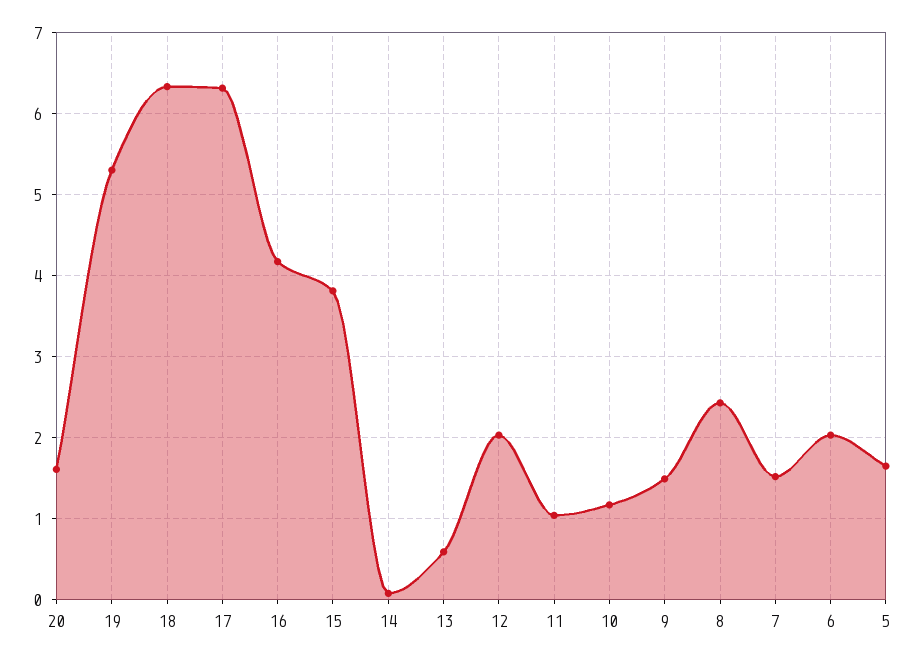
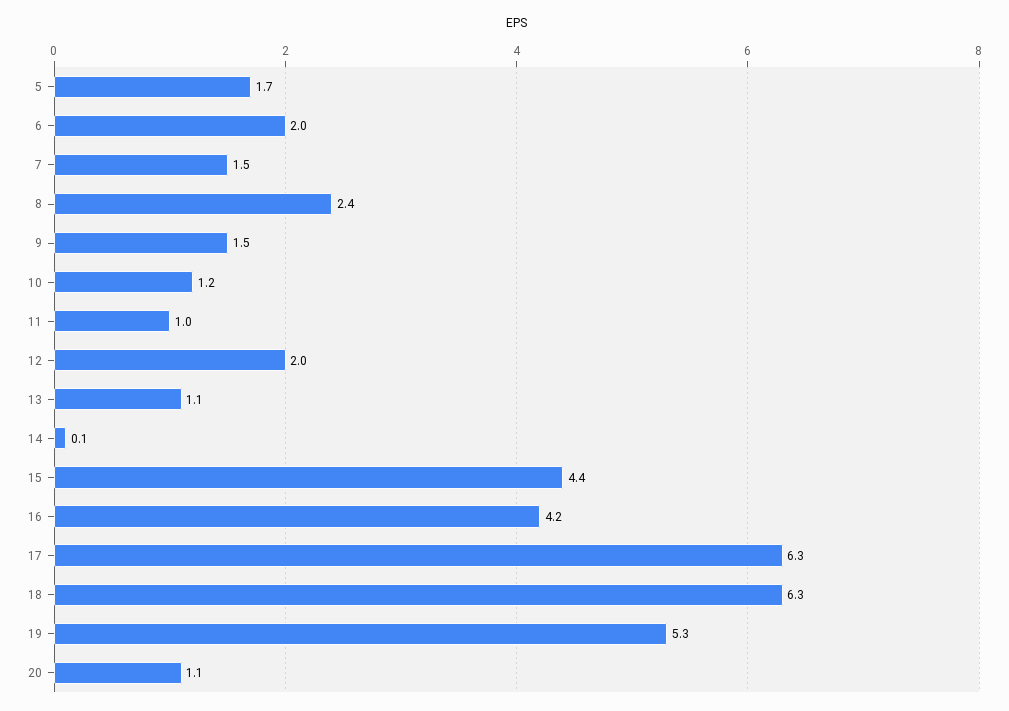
20: 1.6 -> 1.1
15: 3.8 -> 4.4
13: 0.6 -> 1.1

